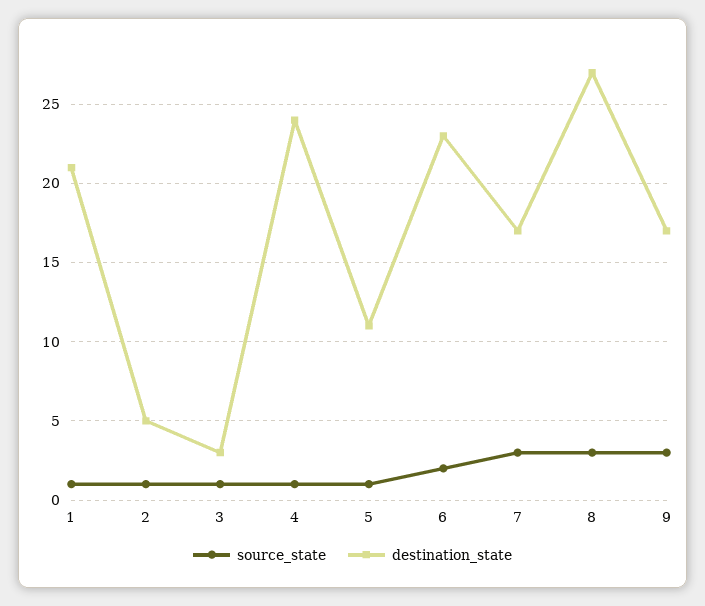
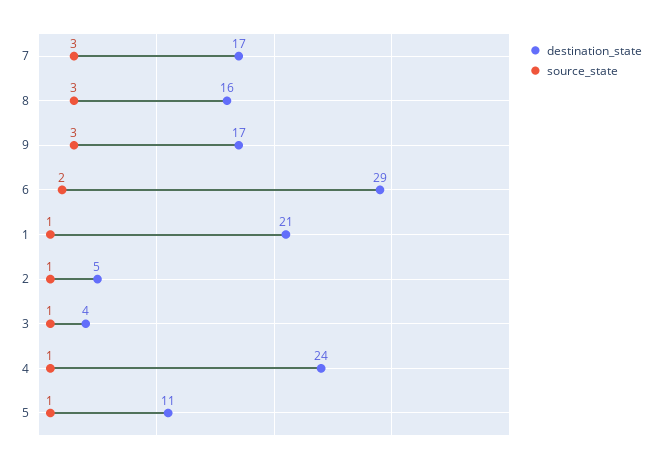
destination_state, 3: 3 -> 4
destination_state, 6: 23 -> 29
destination_state, 8: 27 -> 16

